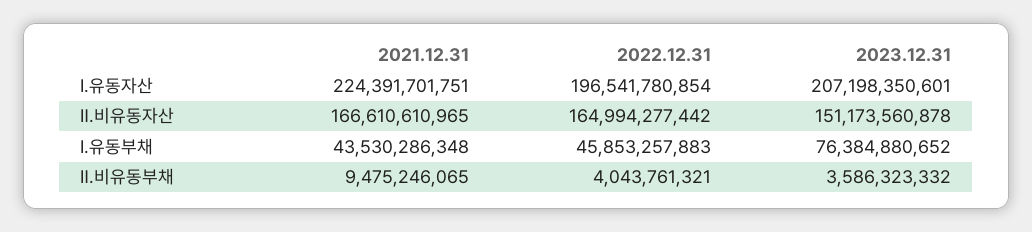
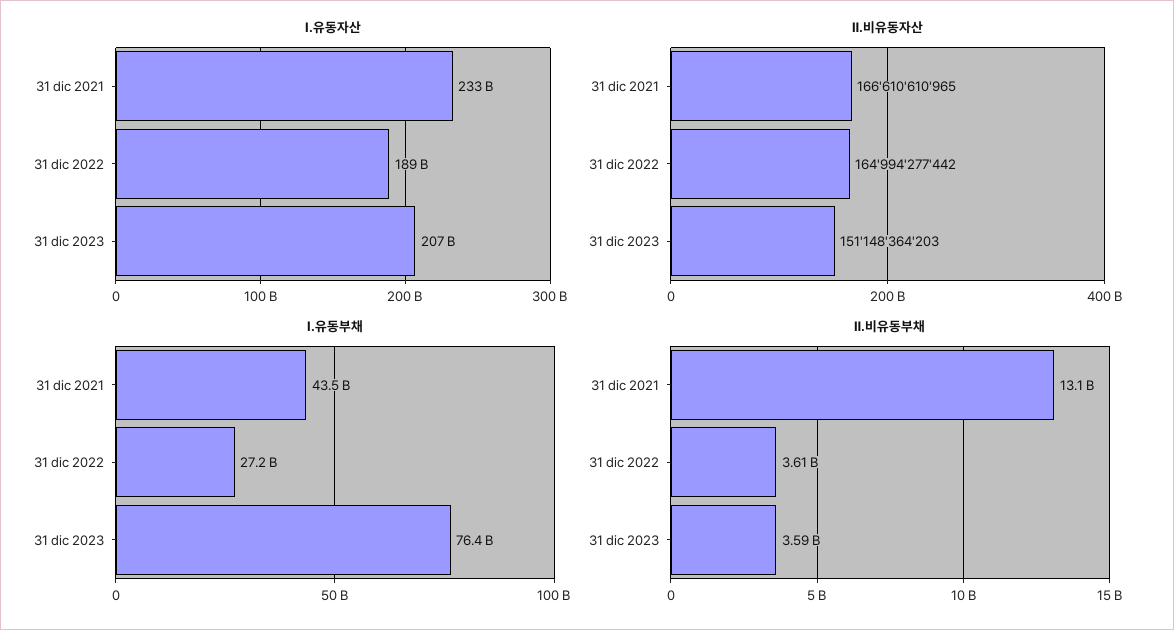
Ⅰ.유동자산, 2021.12.31: 224391701751 -> 233000000000
Ⅰ.유동자산, 2022.12.31: 196541780854 -> 189000000000
Ⅱ.비유동자산, 2023.12.31: 151173560878 -> 151148364203
Ⅰ.유동부채, 2022.12.31: 45853257883 -> 27200000000
Ⅱ.비유동부채, 2021.12.31: 9475246065 -> 13100000000
Ⅱ.비유동부채, 2022.12.31: 4043761321 -> 3610000000

